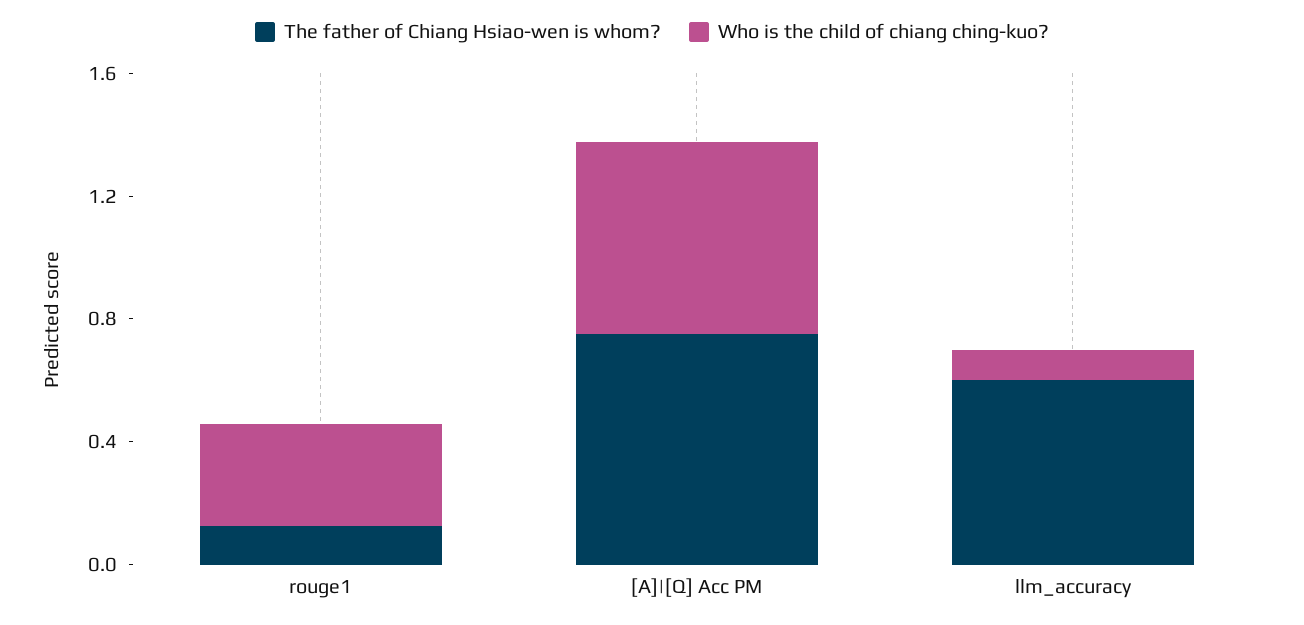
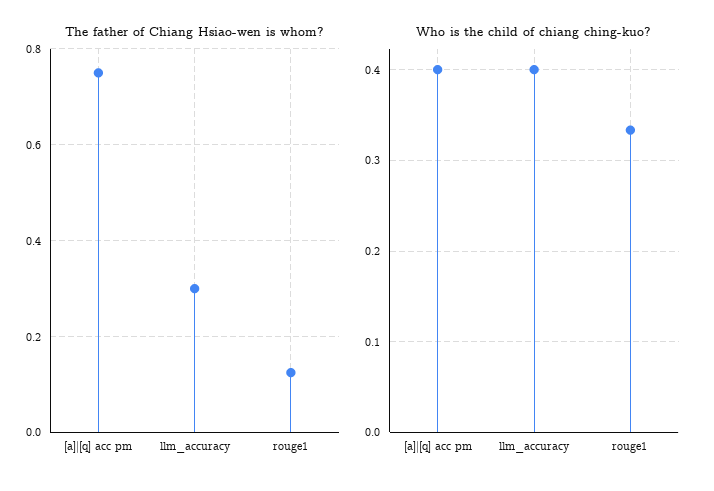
Who is the child of chiang ching-kuo?, [A]|[Q] Acc PM: 0.6 -> 0.4
The father of Chiang Hsiao-wen is whom?, llm_accuracy: 0.6 -> 0.3
Who is the child of chiang ching-kuo?, llm_accuracy: 0.1 -> 0.4

